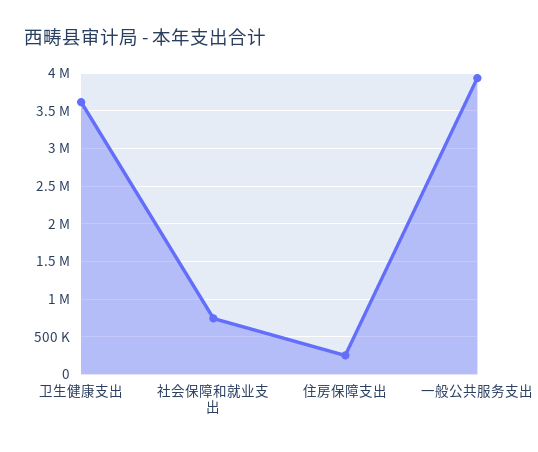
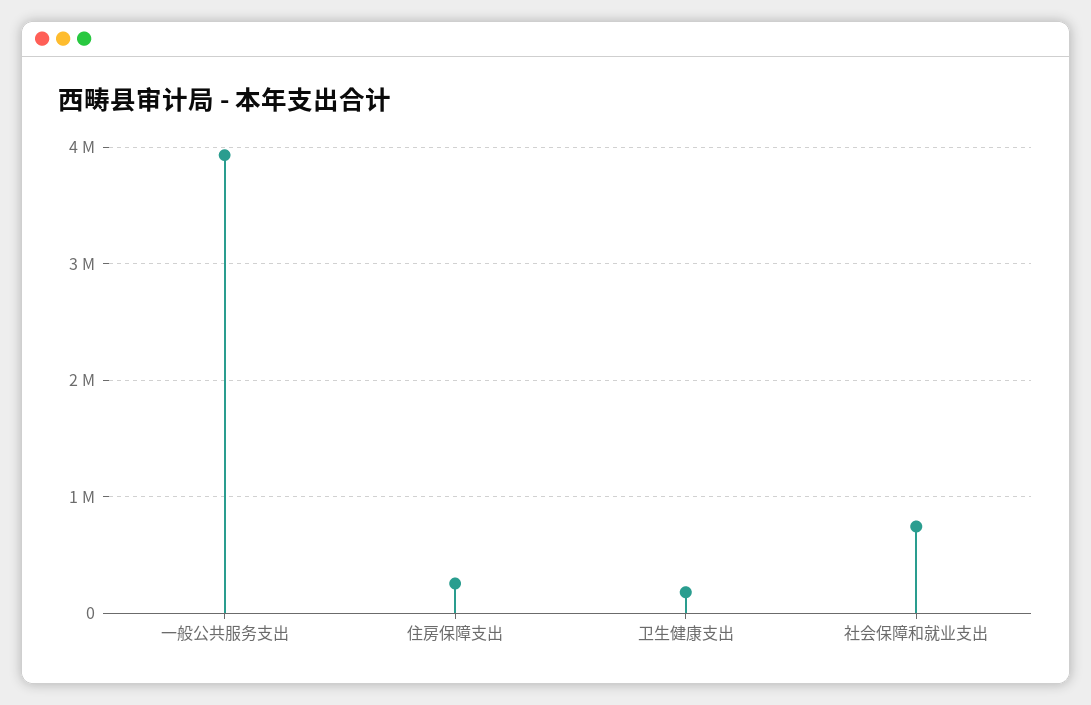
卫生健康支出: 3600000 -> 200000

